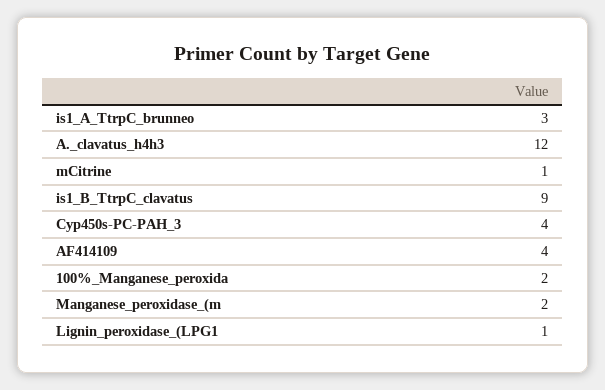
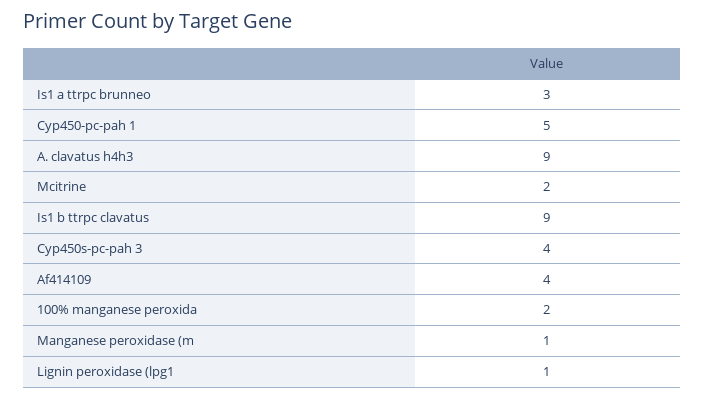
A._clavatus_h4h3: 12 -> 9
mCitrine: 1 -> 2
Manganese_peroxidase_(m: 2 -> 1
Cyp450-pc-pah 1: none -> 5

